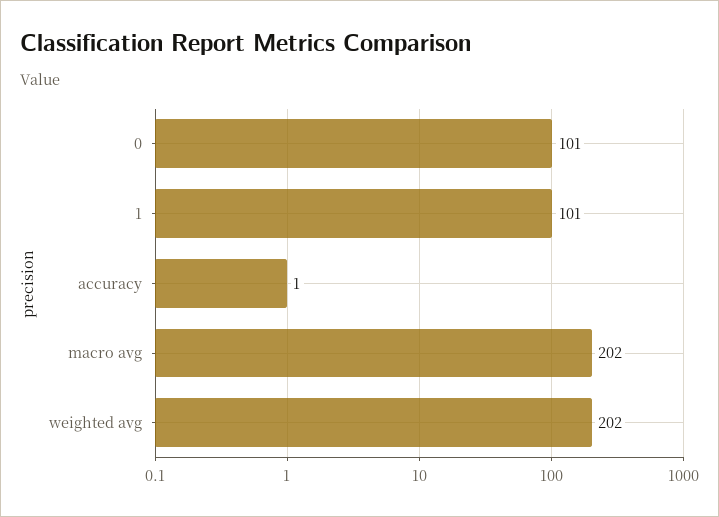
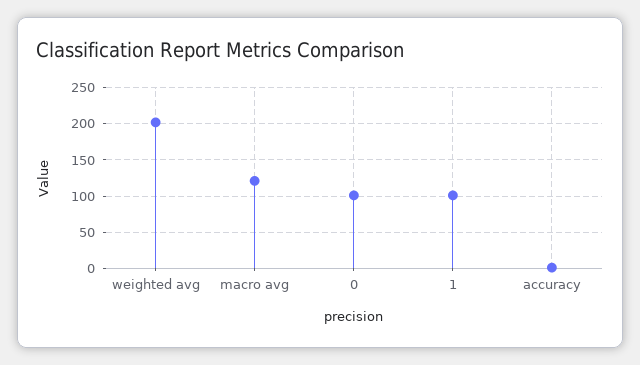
macro avg: 202 -> 120

